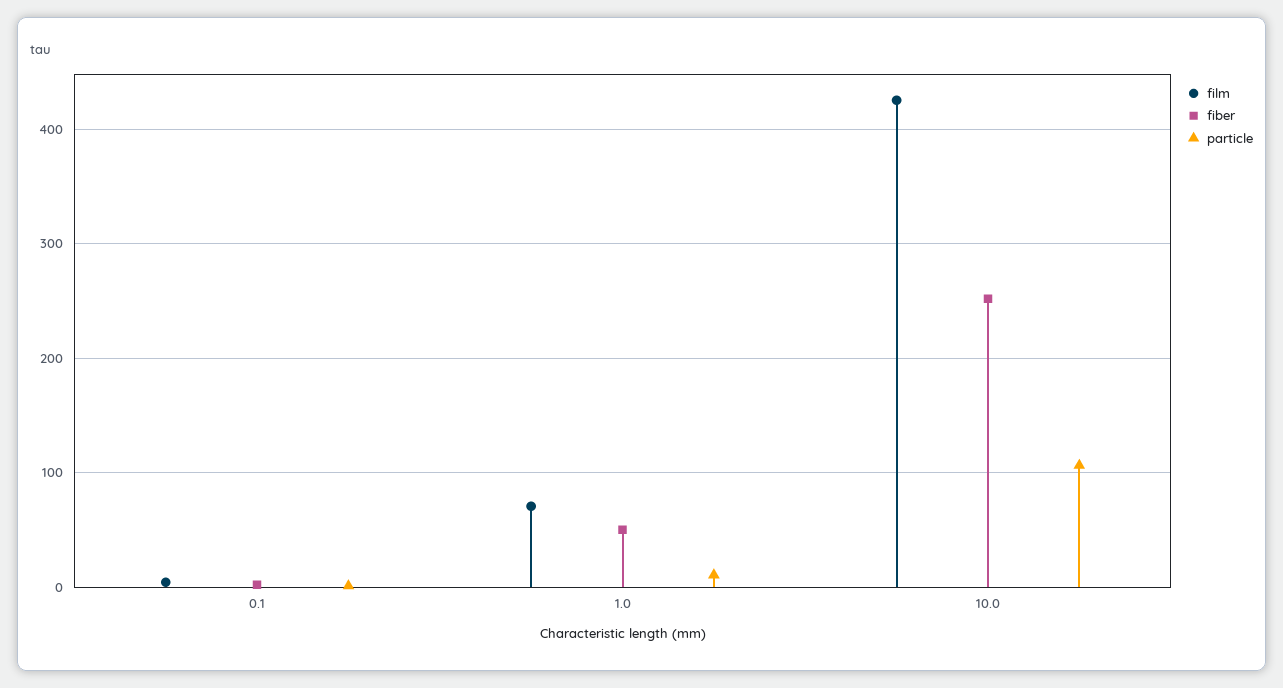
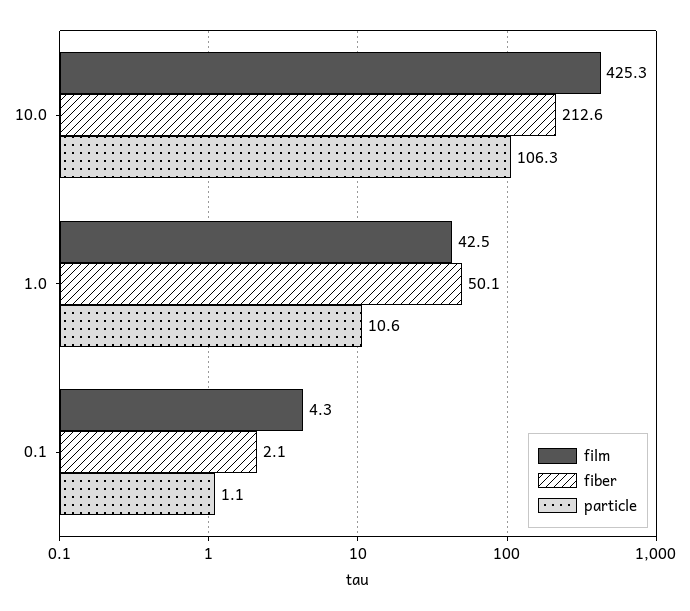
film, 1.0: 70 -> 42.5
fiber, 10.0: 250 -> 212.6

